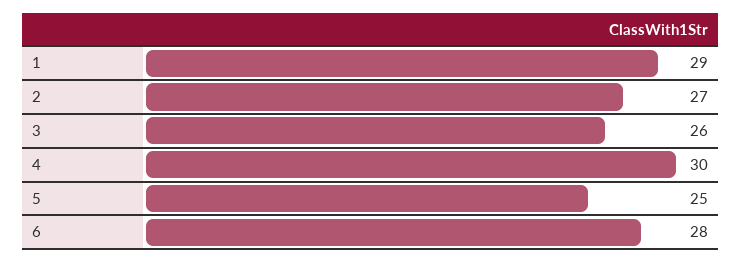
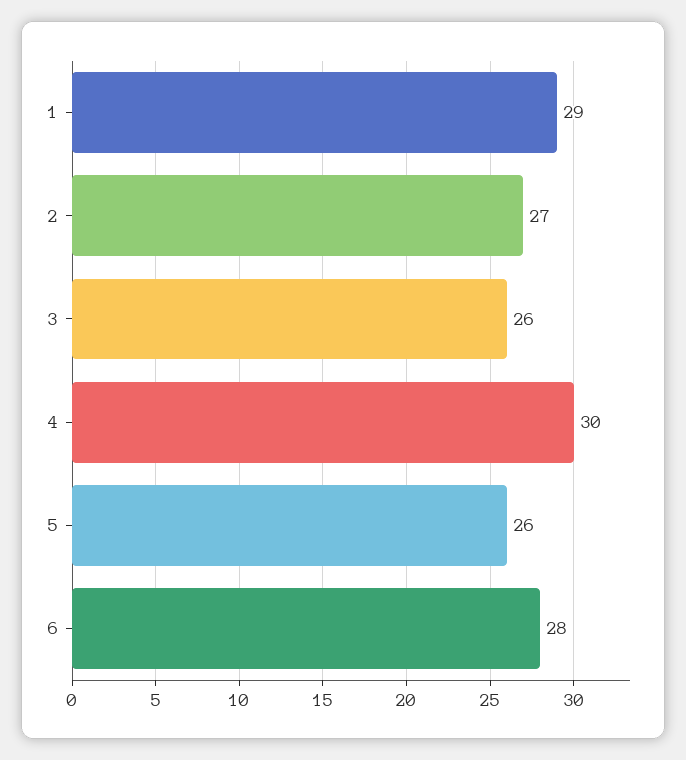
5: 25 -> 26

